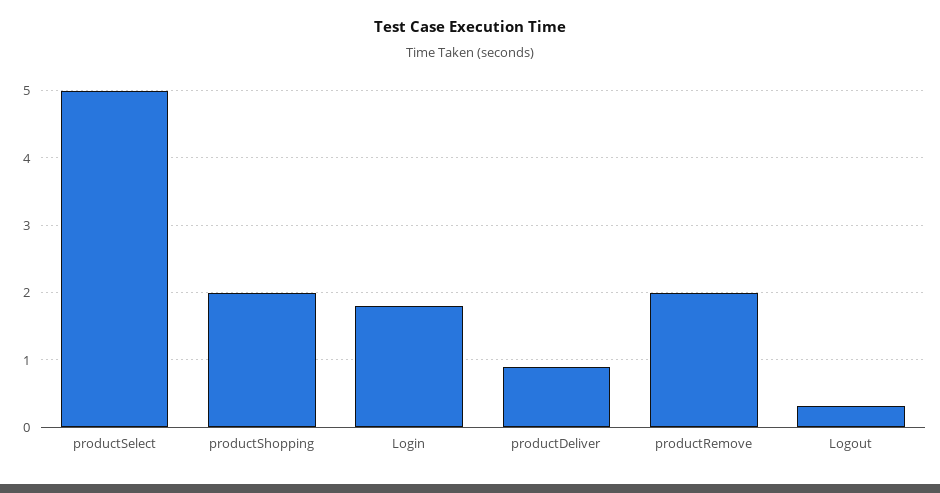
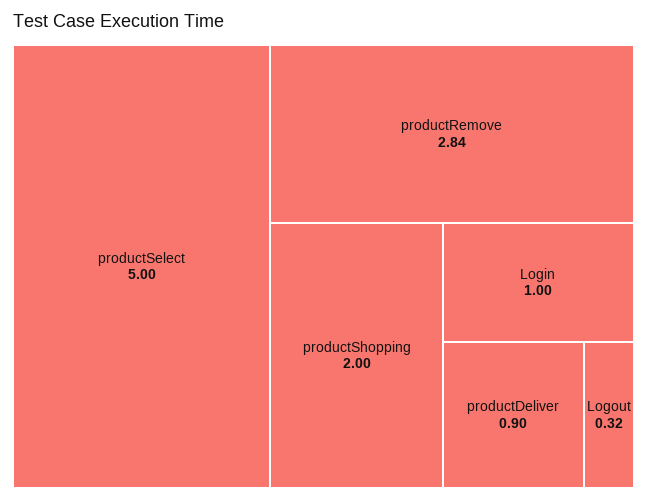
Login: 1.8 -> 1
productRemove: 2 -> 2.84

